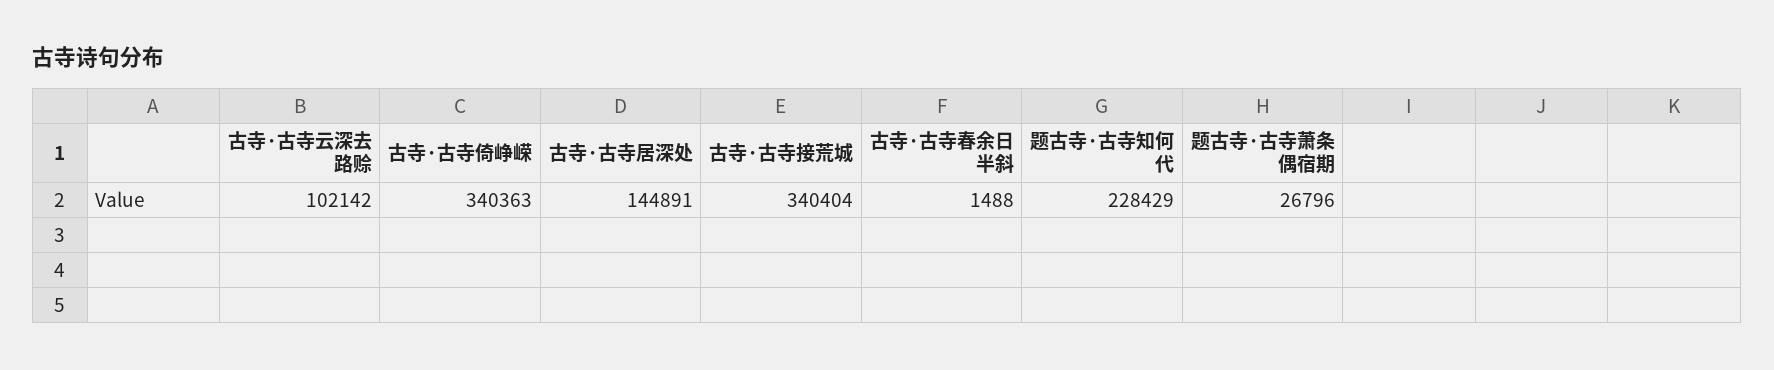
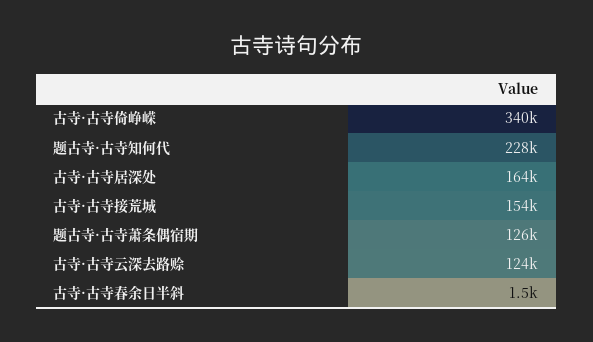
古寺·古寺云深去路赊: 102142 -> 124000
古寺·古寺居深处: 144891 -> 164000
古寺·古寺接荒城: 340404 -> 154000
题古寺·古寺萧条偶宿期: 26796 -> 126000

